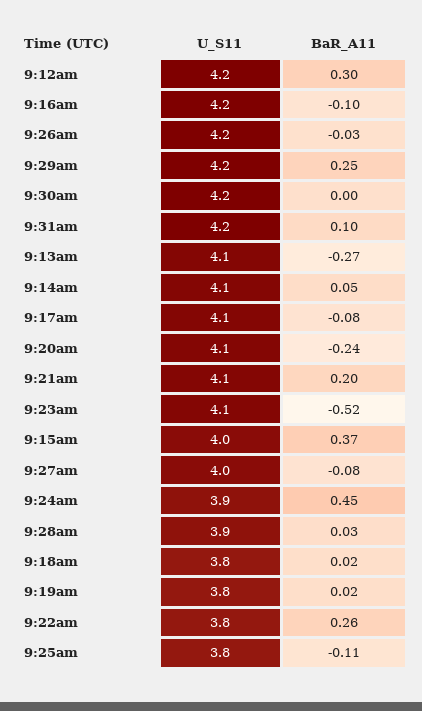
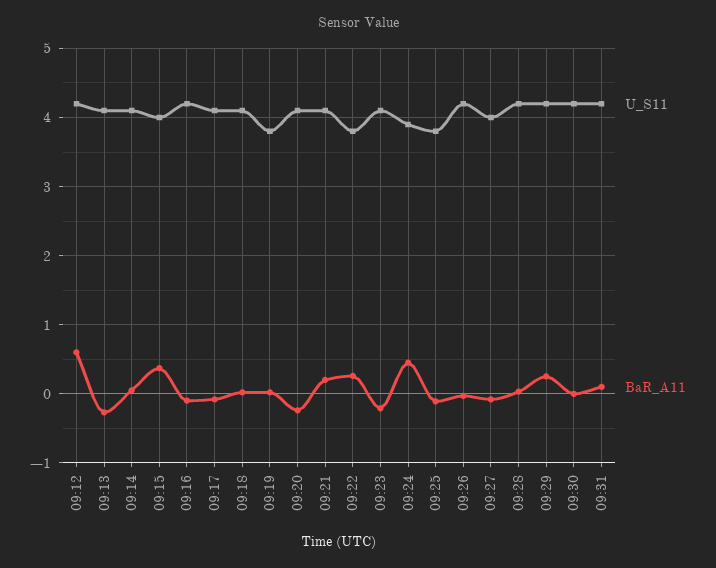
BaR_A11, 9:12am: 0.3 -> 0.6
BaR_A11, 9:23am: -0.52 -> -0.2
U_S11, 9:28am: 3.9 -> 4.2
U_S11, 9:18am: 3.8 -> 4.1

